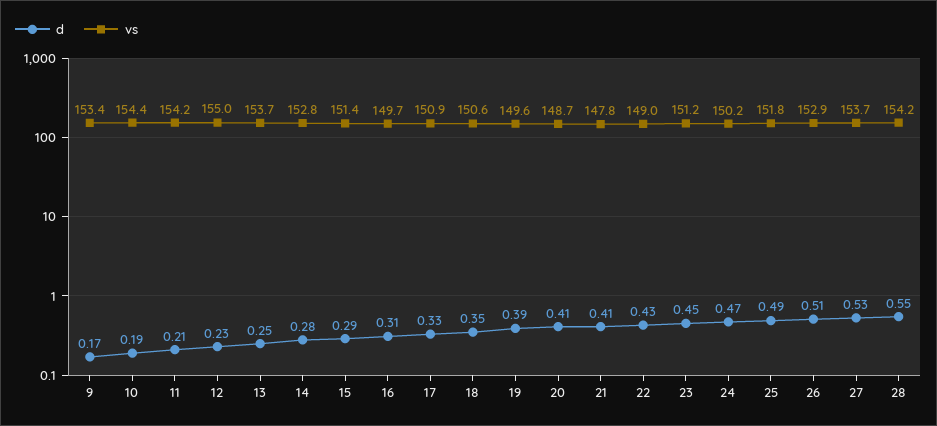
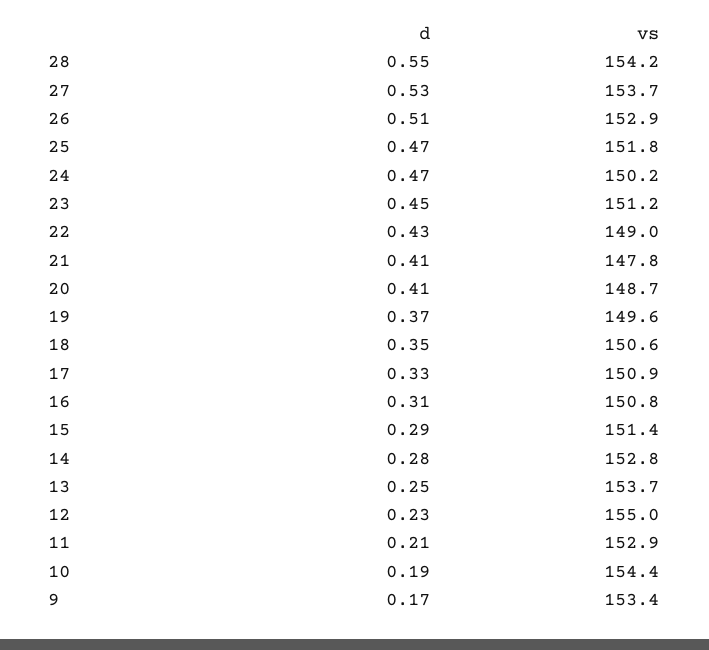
vs, 11: 154.2 -> 152.9
vs, 16: 149.7 -> 150.8
d, 19: 0.39 -> 0.37
d, 25: 0.49 -> 0.47

